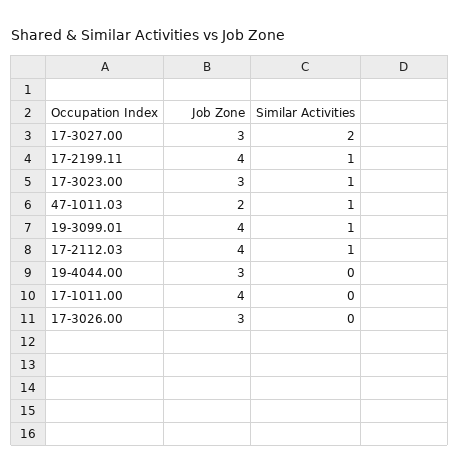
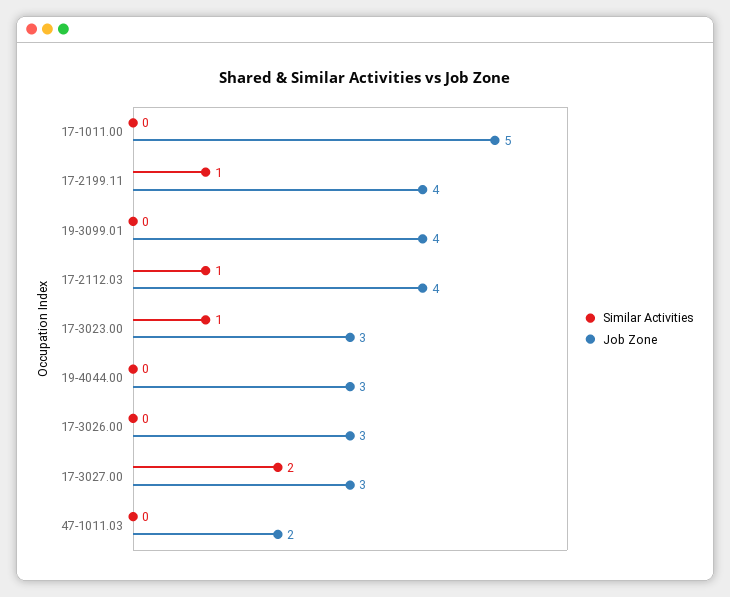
Similar Activities, 47-1011.03: 1 -> 0
Similar Activities, 19-3099.01: 1 -> 0
Job Zone, 17-1011.00: 4 -> 5

